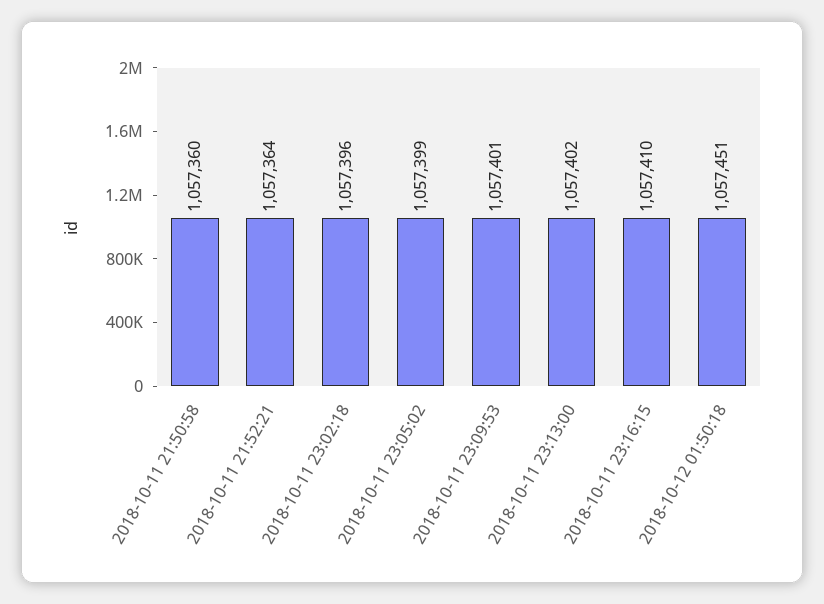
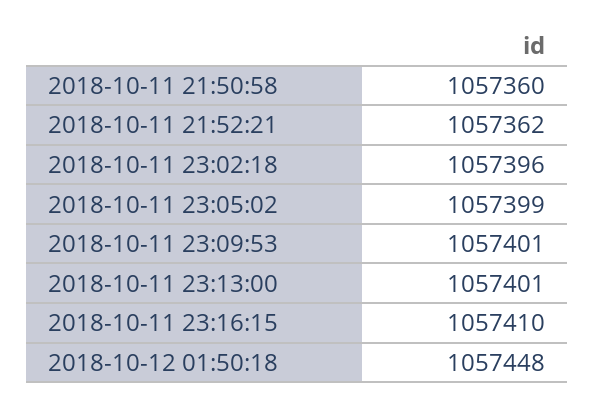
2018-10-11 21:52:21: 1057364 -> 1057362
2018-10-11 23:13:00: 1057402 -> 1057401
2018-10-12 01:50:18: 1057451 -> 1057448

